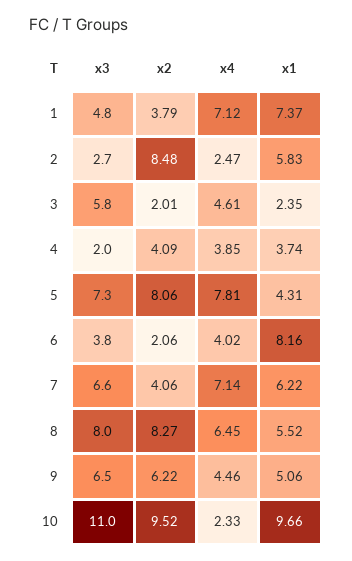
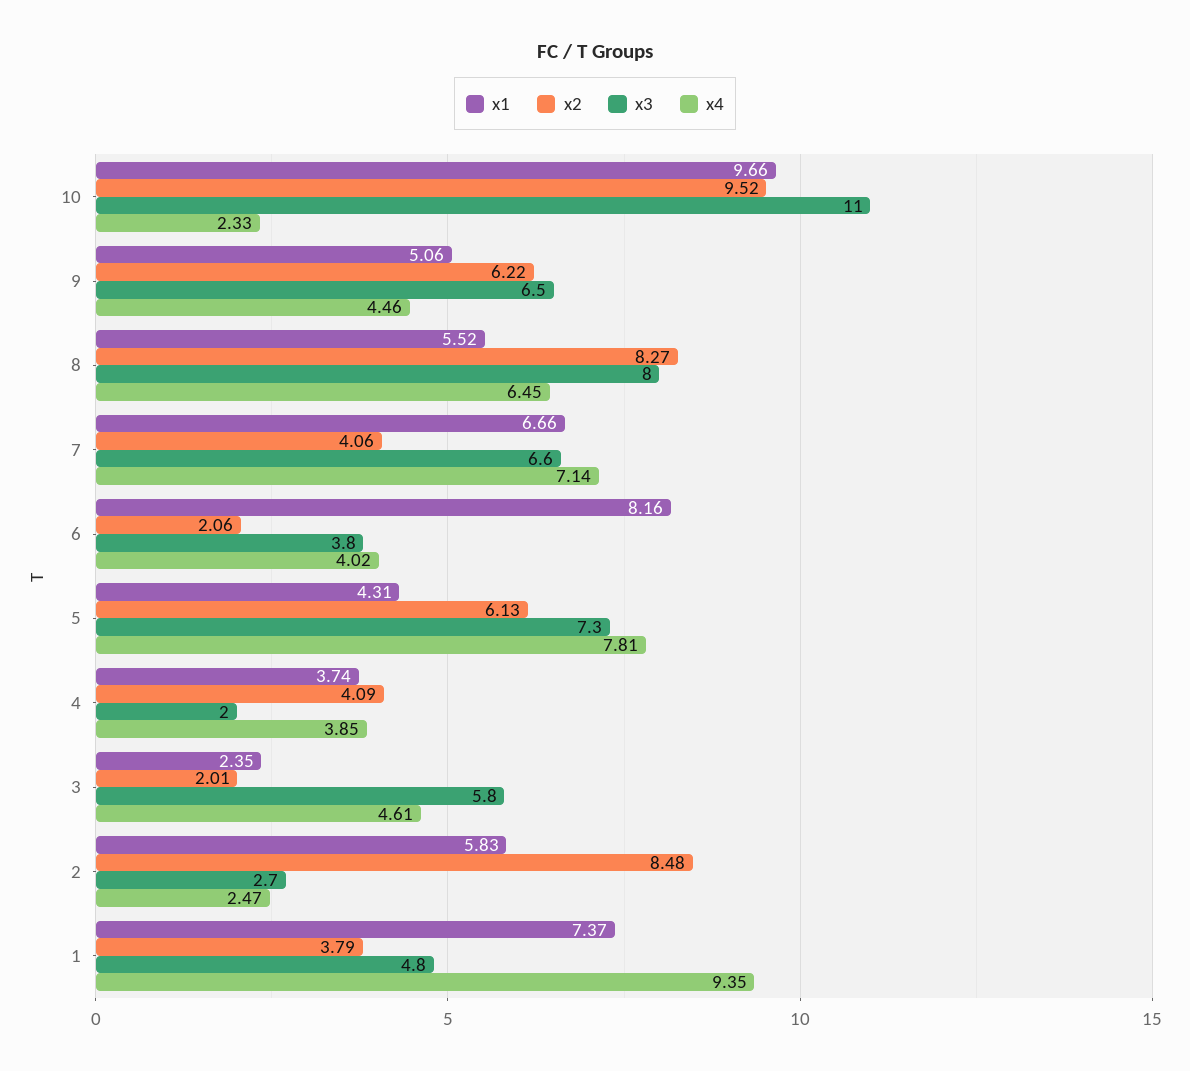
x4, 1: 7.12 -> 9.35
x2, 5: 8.06 -> 6.13
x1, 7: 6.22 -> 6.66

